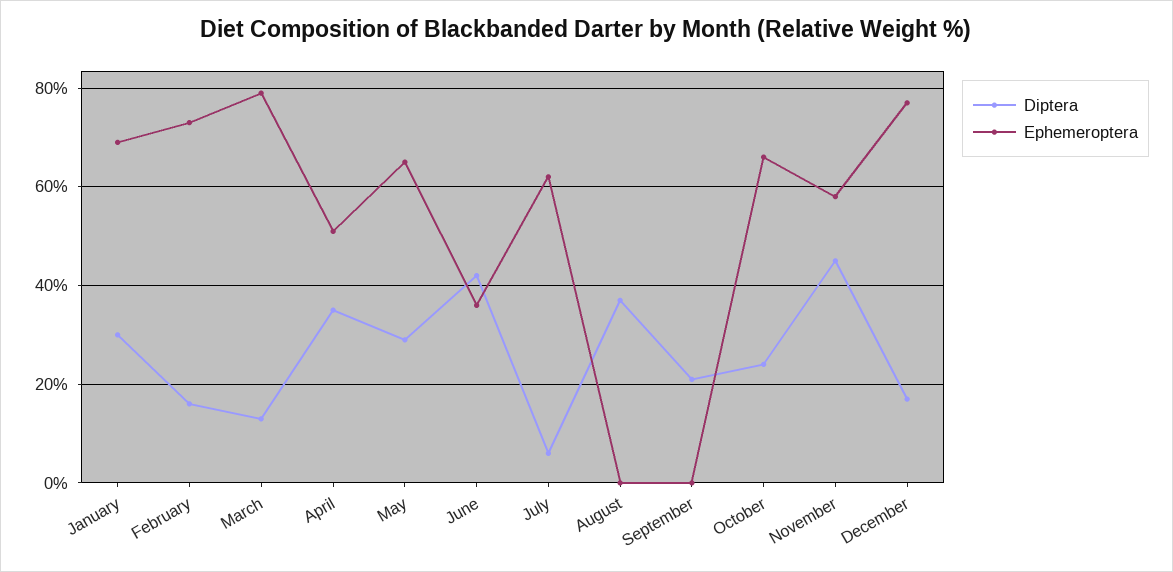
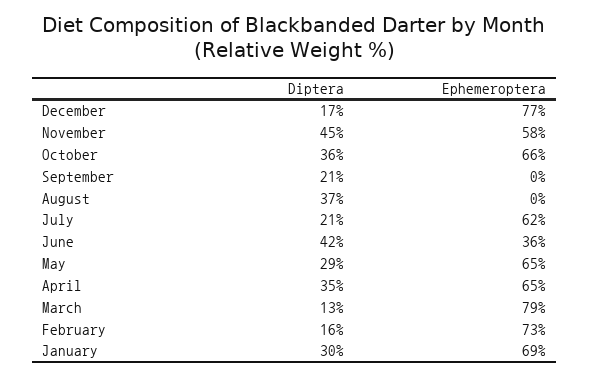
Ephemeroptera, April: 50 -> 65
Diptera, July: 5 -> 21
Diptera, October: 25 -> 36

